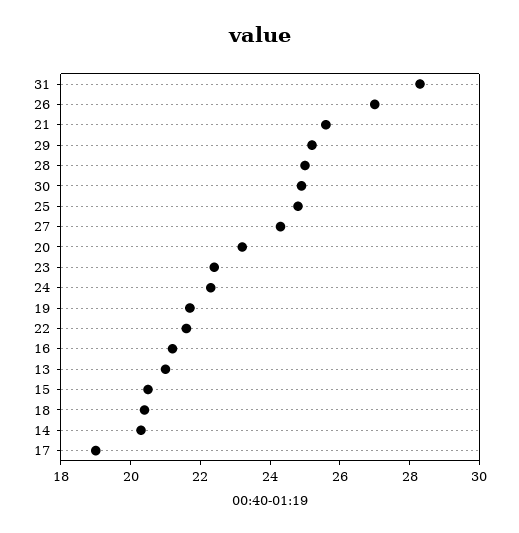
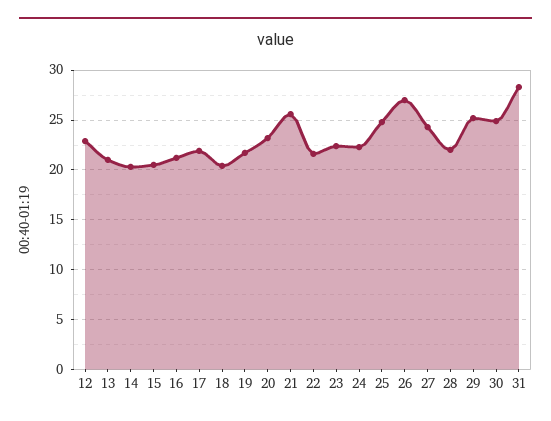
28: 25 -> 22
17: 19 -> 22
12: none -> 23

